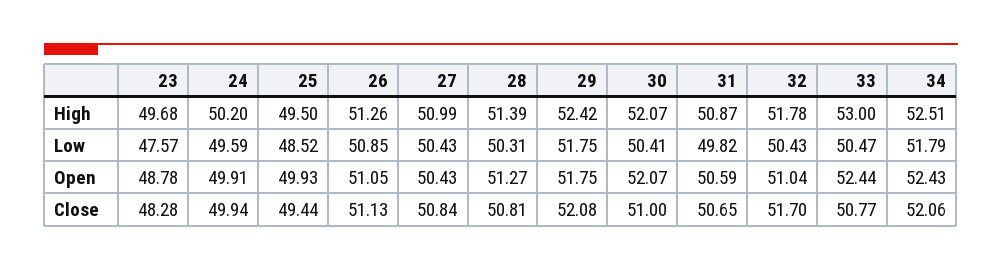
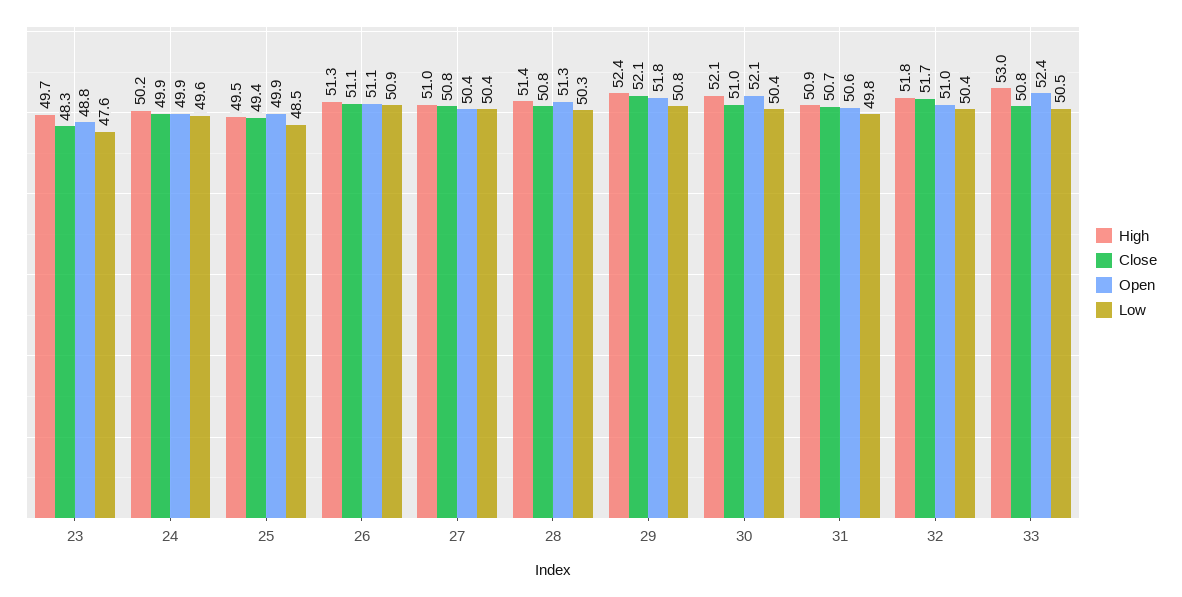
High, 34: 52.51 -> none
Low, 29: 51.75 -> 50.8
Low, 34: 51.79 -> none
Open, 34: 52.43 -> none
Close, 34: 52.06 -> none

